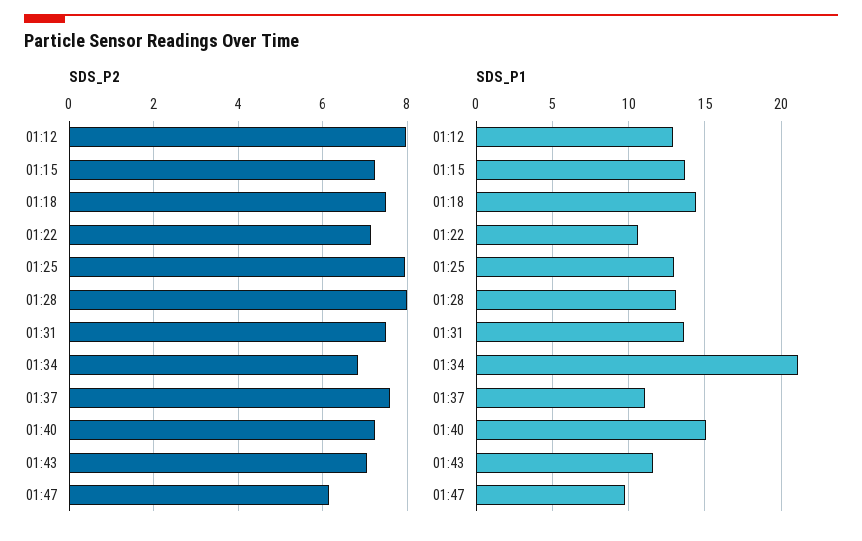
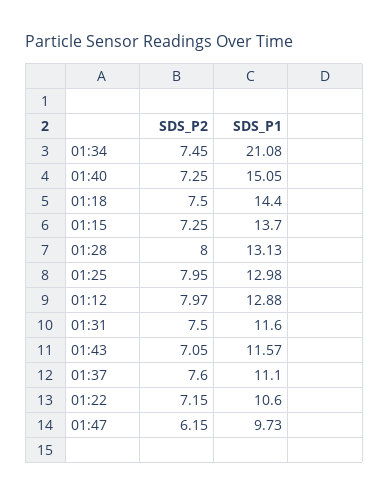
SDS_P2, 01:34: 6.8 -> 7.45
SDS_P1, 01:31: 13.5 -> 11.6

